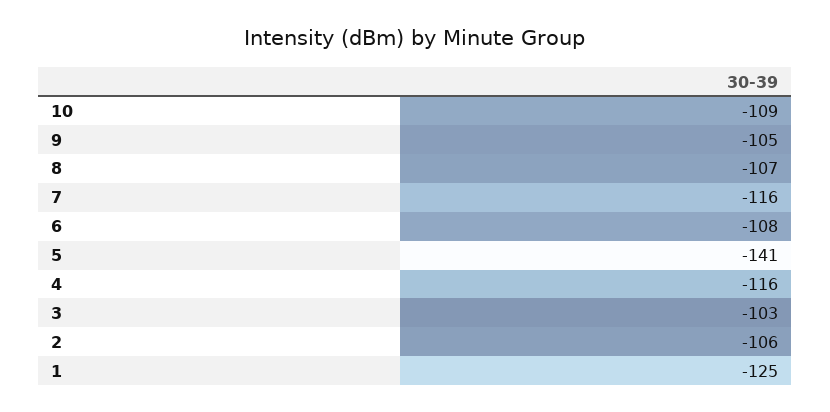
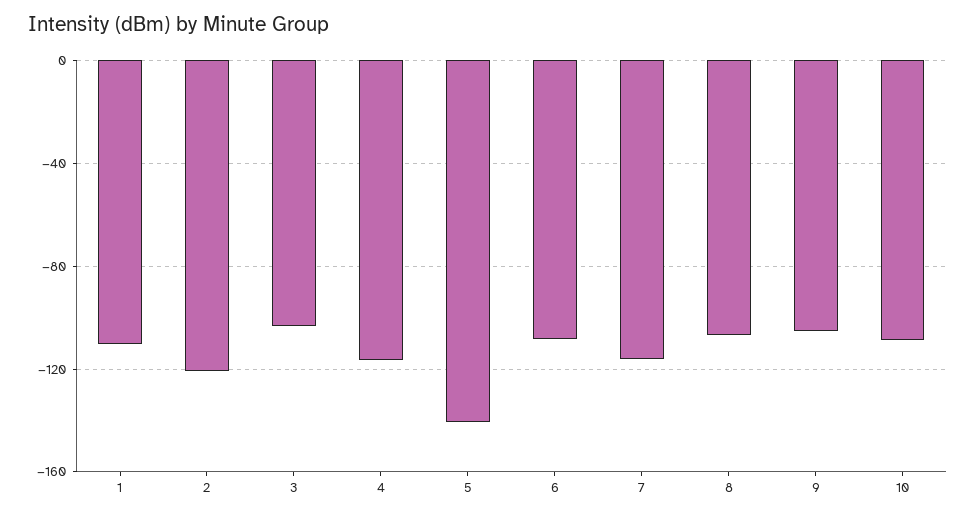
2: -106 -> -120
1: -125 -> -110

